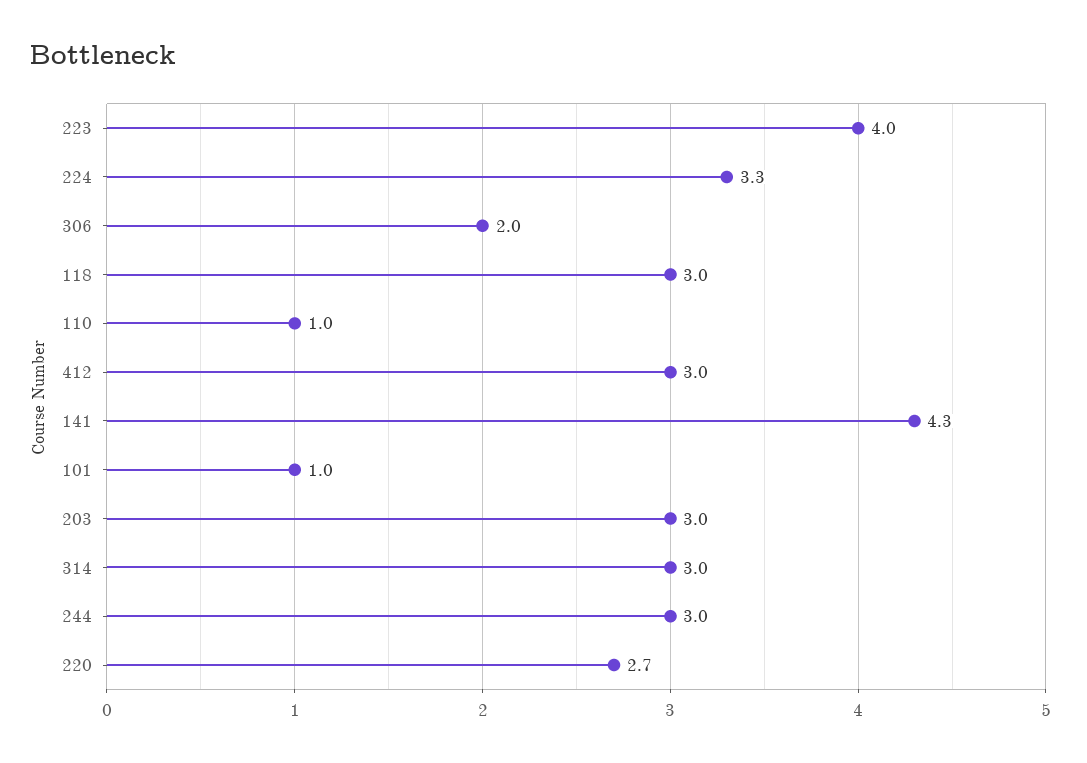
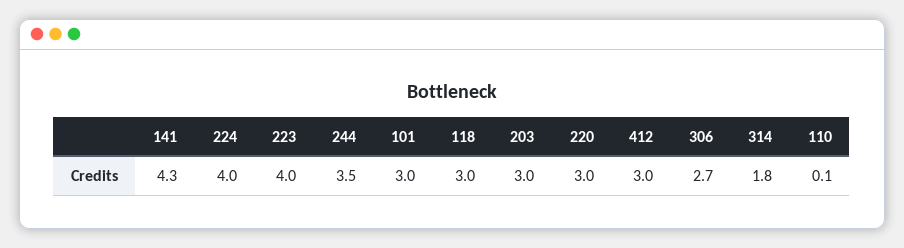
224: 3.3 -> 4
306: 2 -> 2.7
110: 1 -> 0.1
101: 1 -> 3
314: 3 -> 1.8
244: 3 -> 3.5
220: 2.7 -> 3

